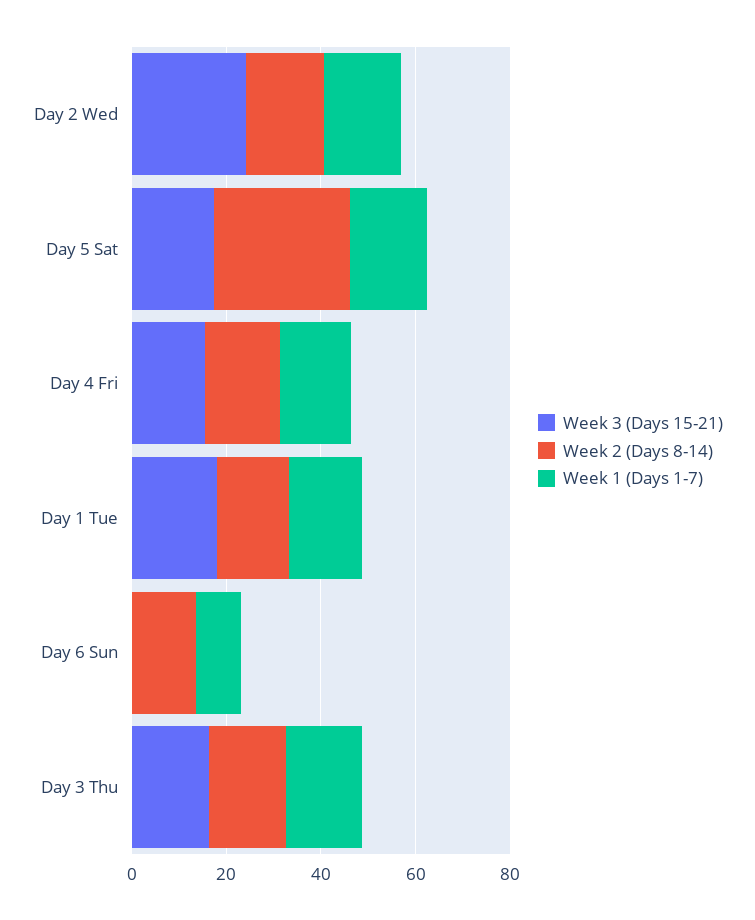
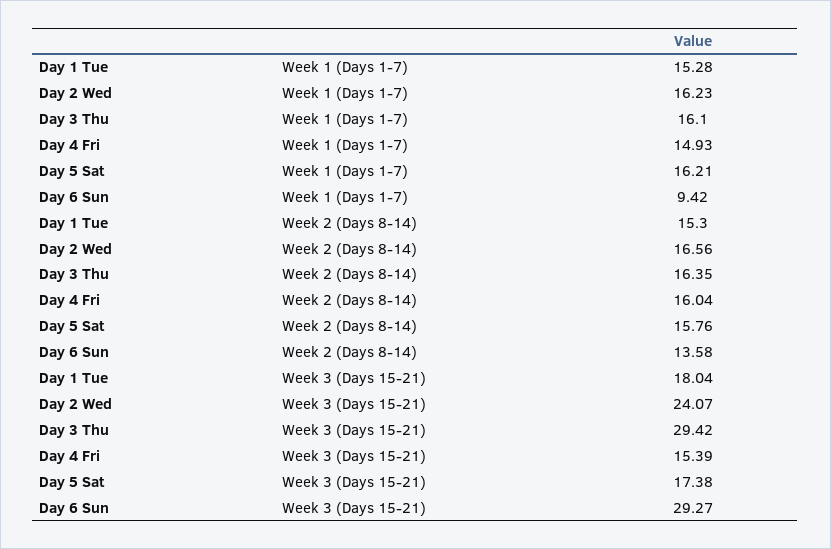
Week 2 (Days 8-14), Day 5 Sat: 30 -> 15.76
Week 3 (Days 15-21), Day 6 Sun: 0 -> 29.27
Week 3 (Days 15-21), Day 3 Thu: 15 -> 29.42

